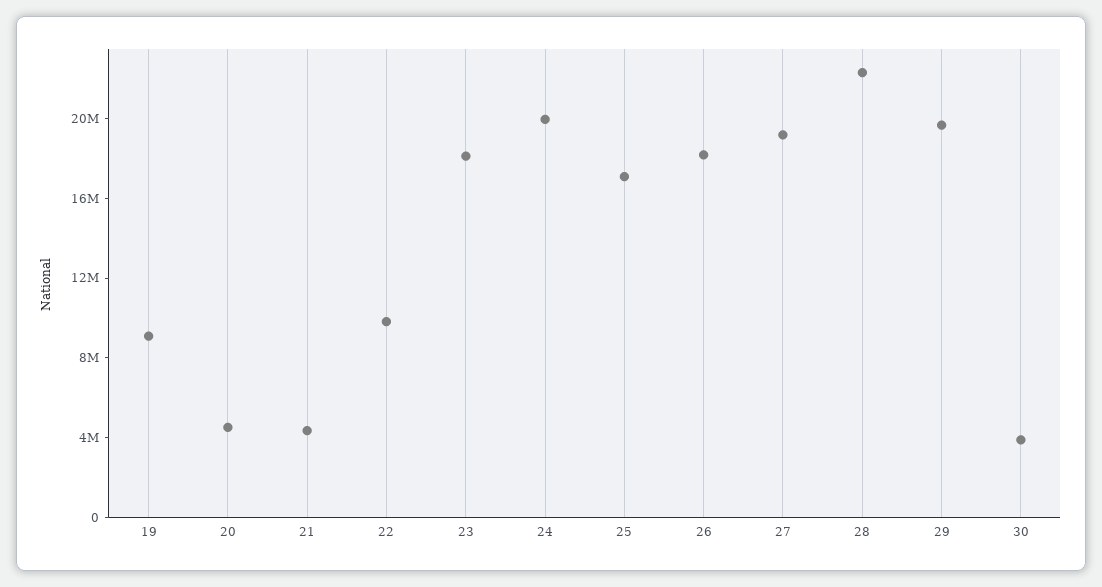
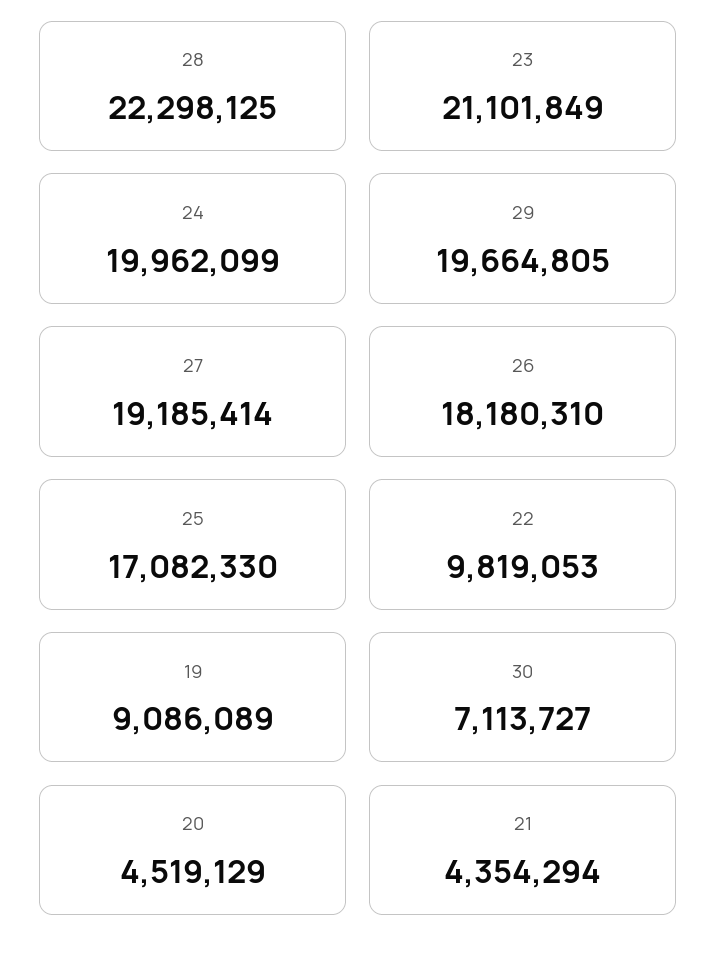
23: 18000000 -> 21101849
30: 4000000 -> 7113727

